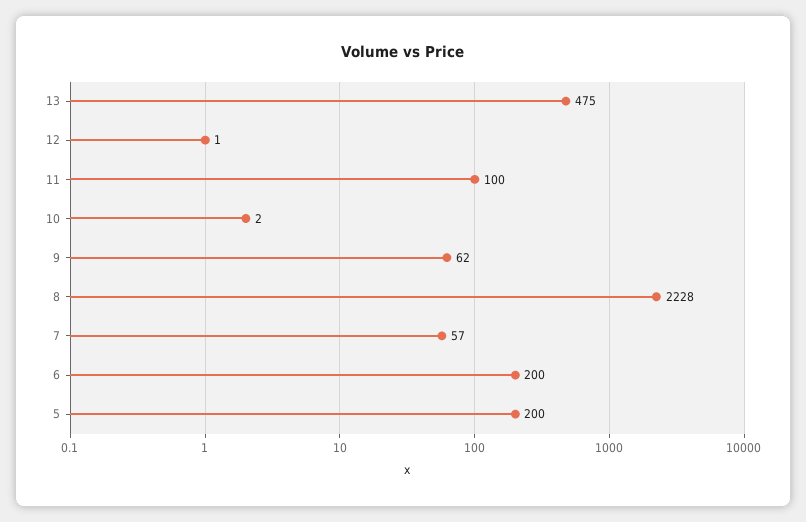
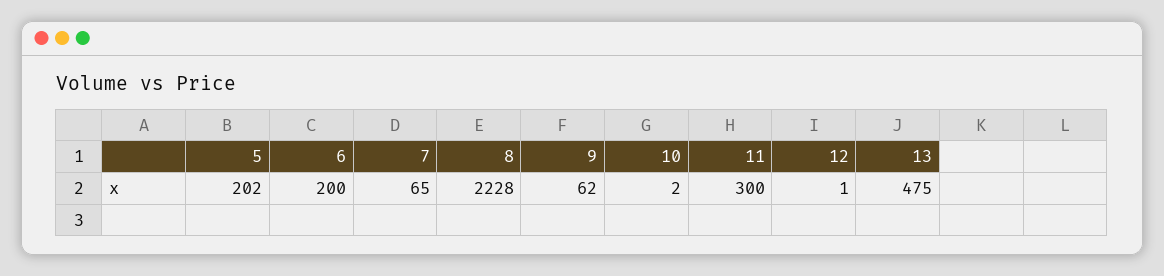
11: 100 -> 300
7: 57 -> 65
5: 200 -> 202

